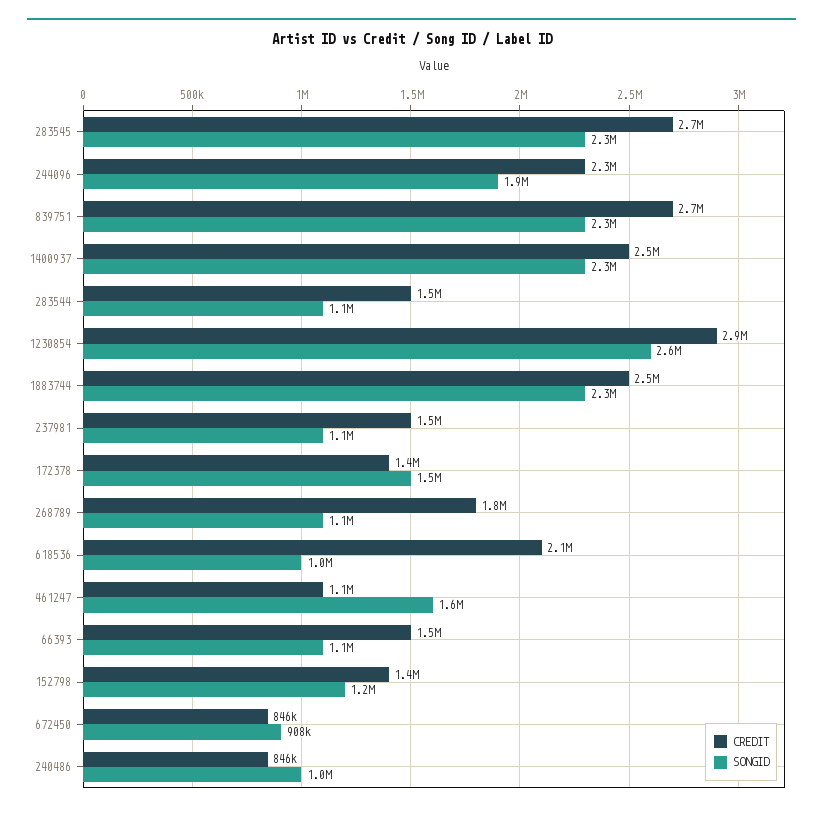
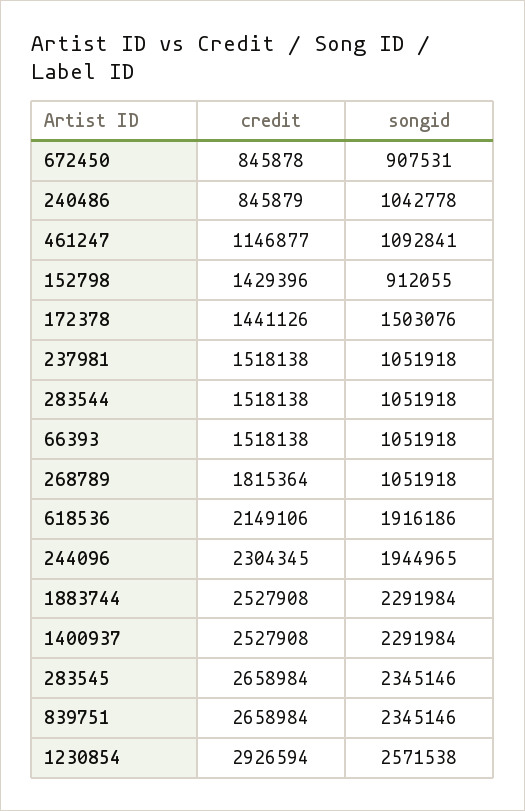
SONGID, 618536: 1000000 -> 1916186
SONGID, 461247: 1600000 -> 1092841
SONGID, 152798: 1200000 -> 912055

